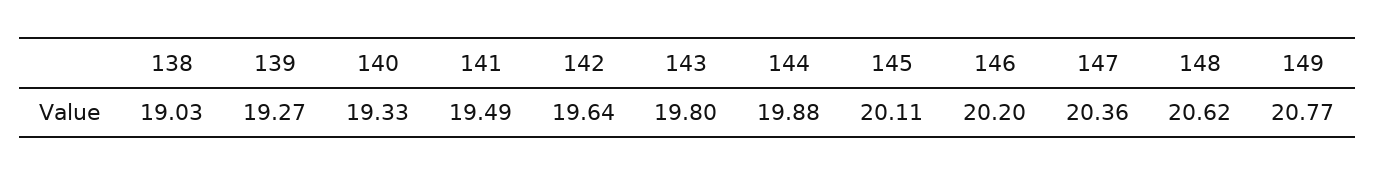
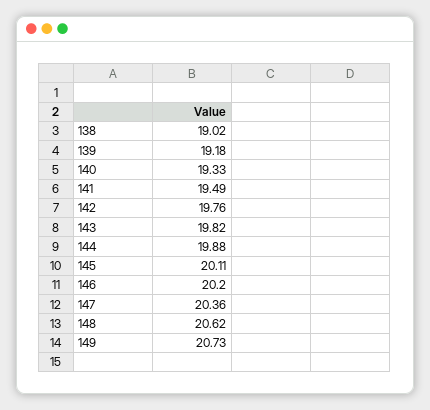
138: 19.03 -> 19.02
139: 19.27 -> 19.18
142: 19.64 -> 19.76
143: 19.8 -> 19.82
149: 20.77 -> 20.73

